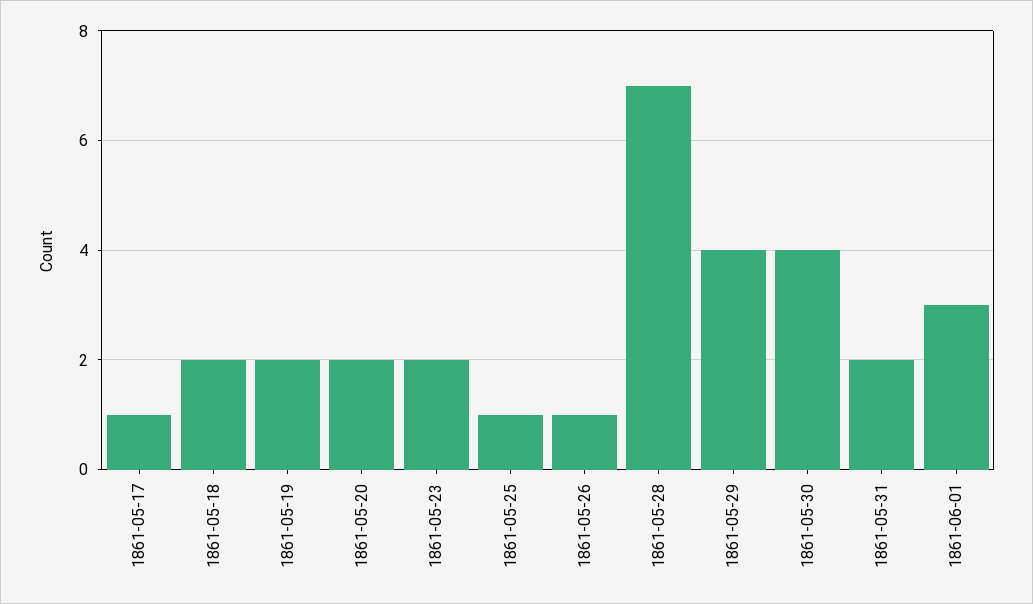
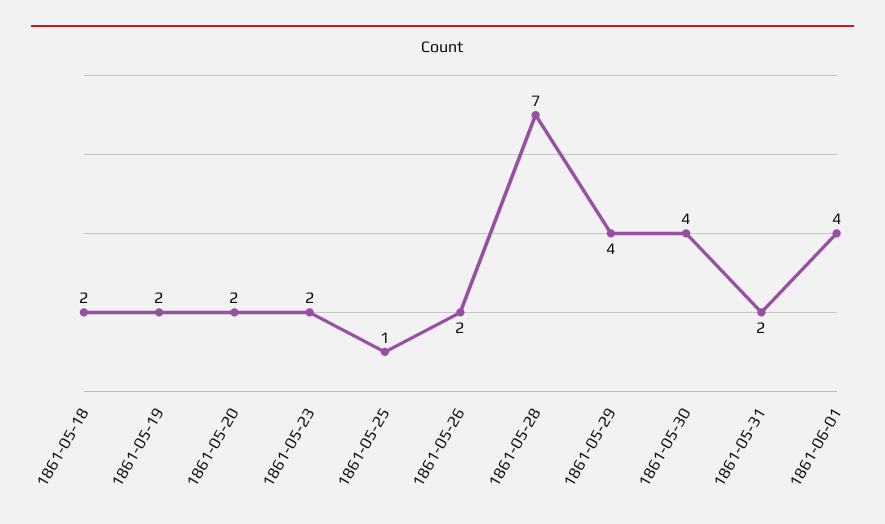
1861-05-17: 1 -> none
1861-05-26: 1 -> 2
1861-06-01: 3 -> 4

